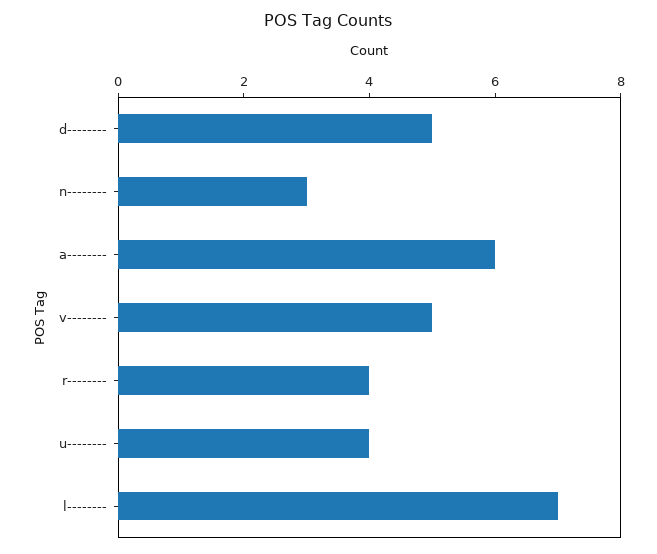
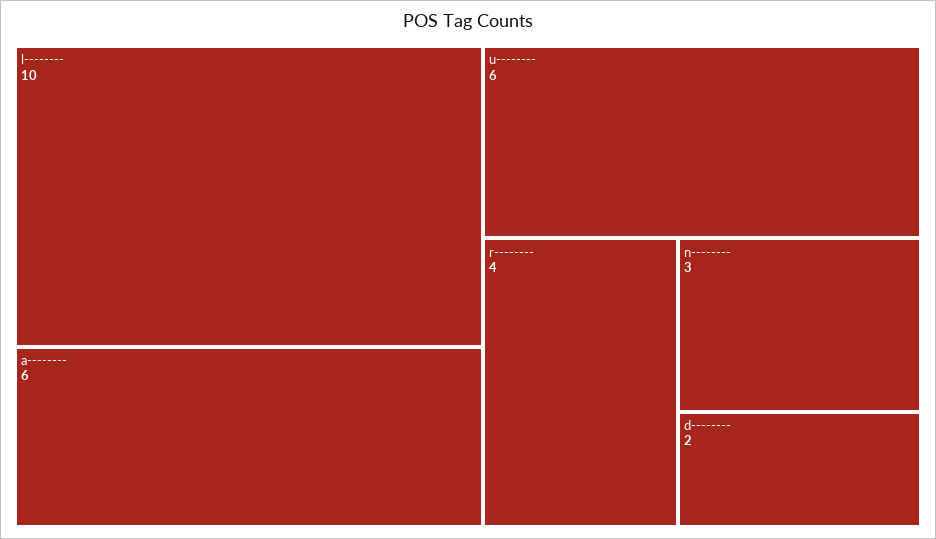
d--------: 5 -> 2
v--------: 5 -> none
u--------: 4 -> 6
l--------: 7 -> 10

